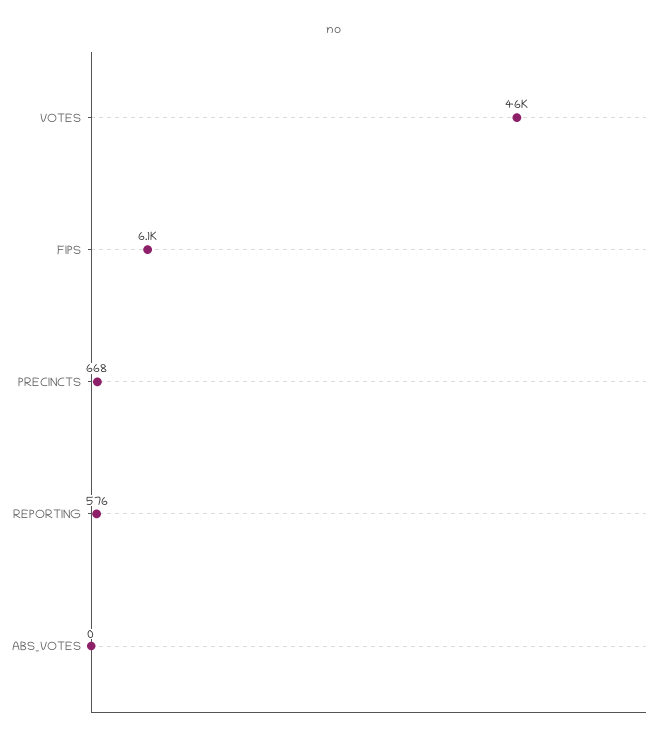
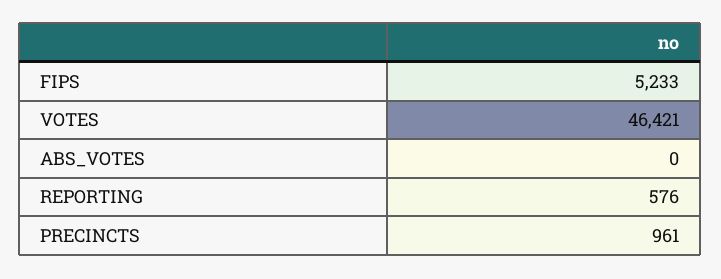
FIPS: 6100 -> 5233
PRECINCTS: 668 -> 961

